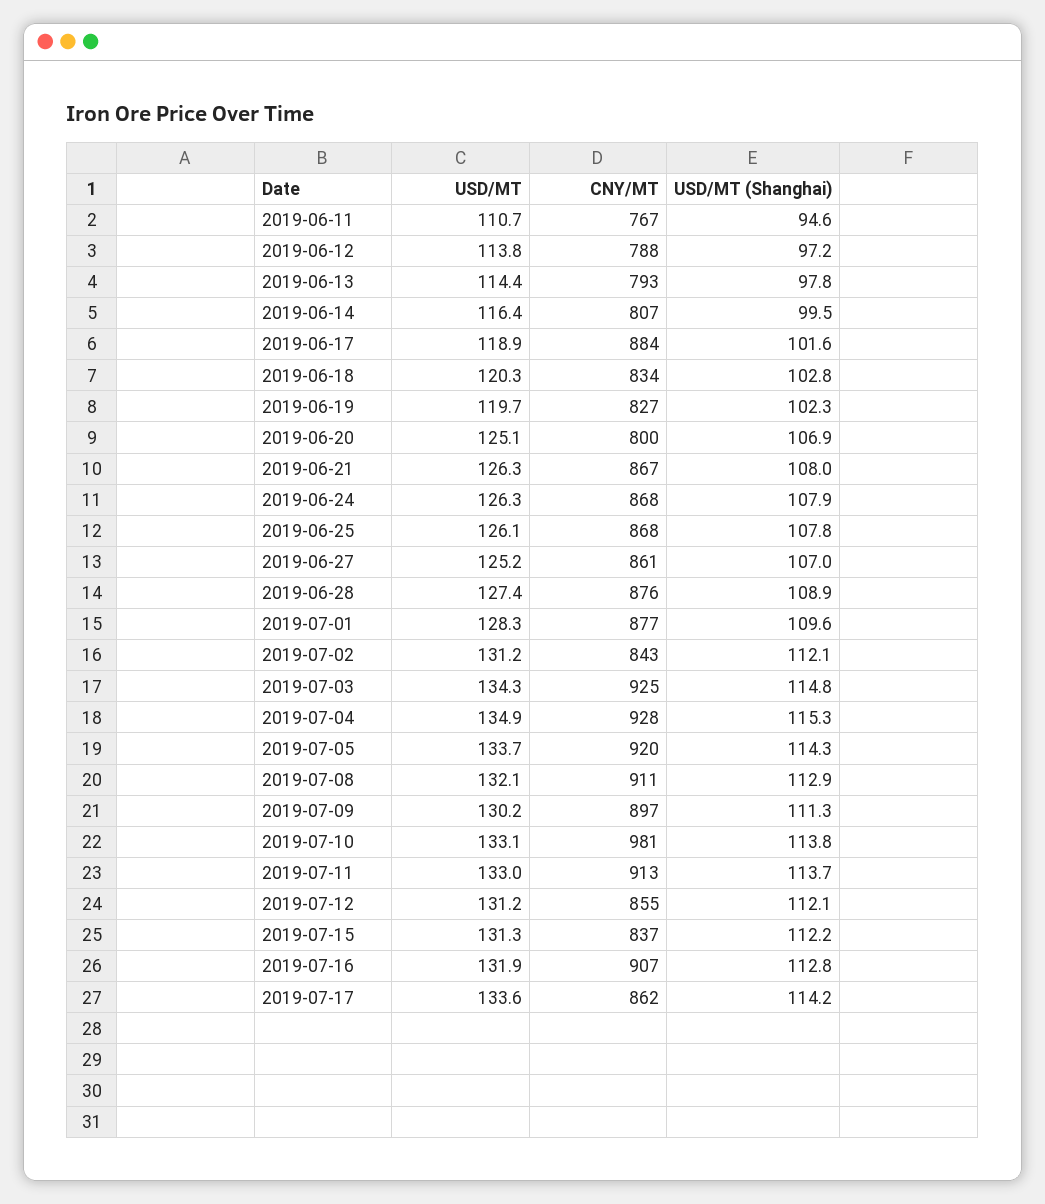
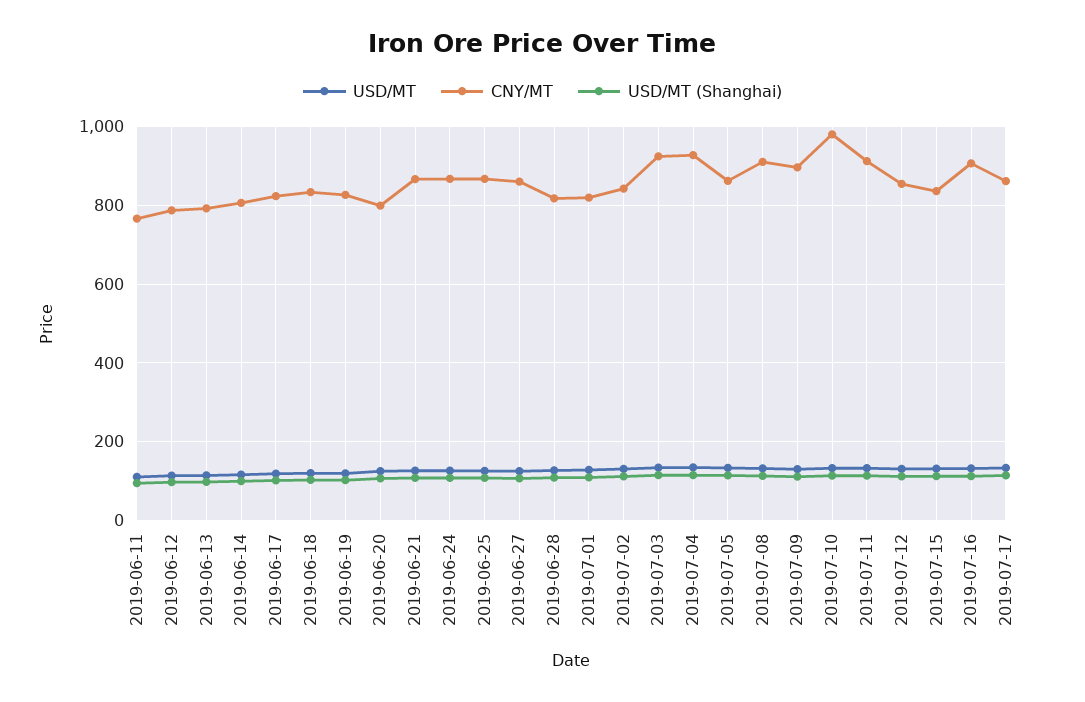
CNY/MT, 2019-06-17: 884 -> 820
CNY/MT, 2019-06-28: 876 -> 820
CNY/MT, 2019-07-01: 877 -> 820
CNY/MT, 2019-07-05: 920 -> 860

